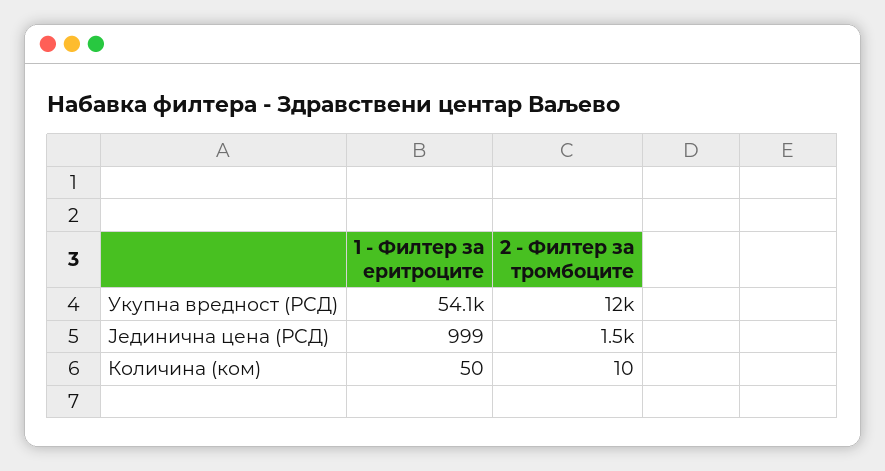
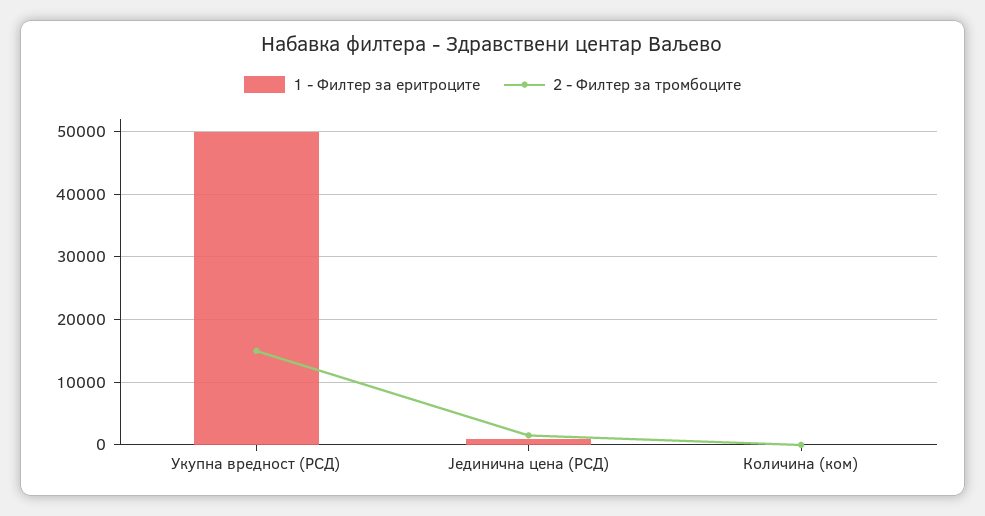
1 - Филтер за еритроците, Укупна вредност (РСД): 54100 -> 50000
2 - Филтер за тромбоците, Укупна вредност (РСД): 12000 -> 15000

